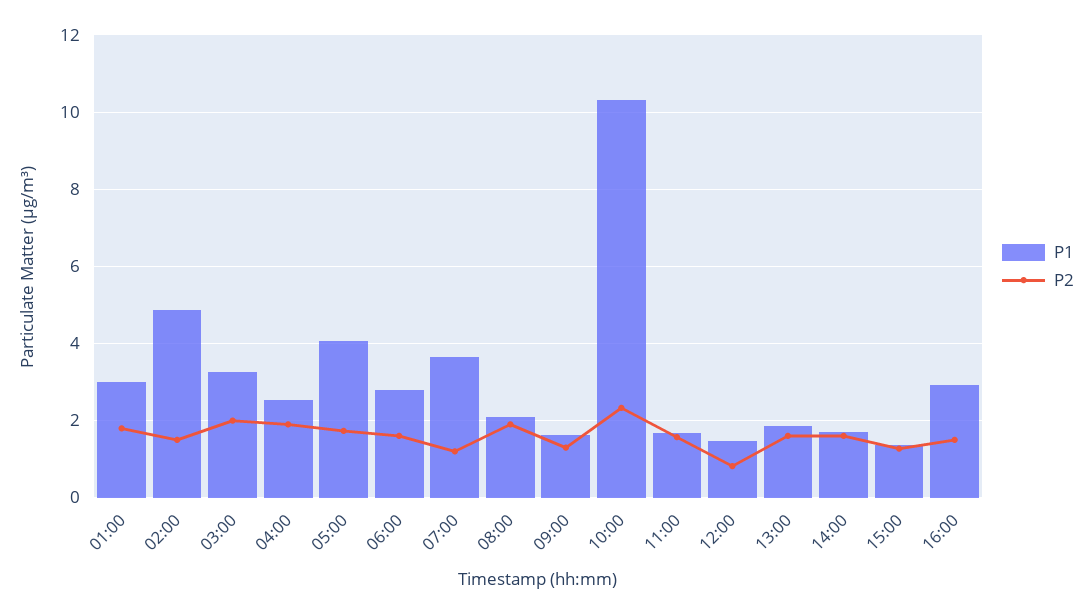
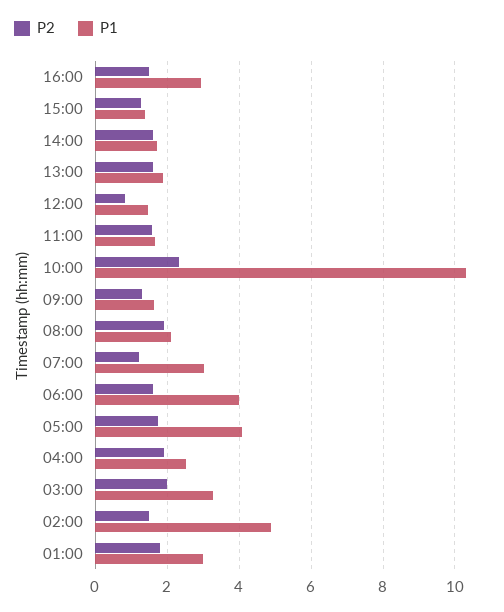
P1, 06:00: 2.8 -> 4
P1, 07:00: 3.6 -> 3

